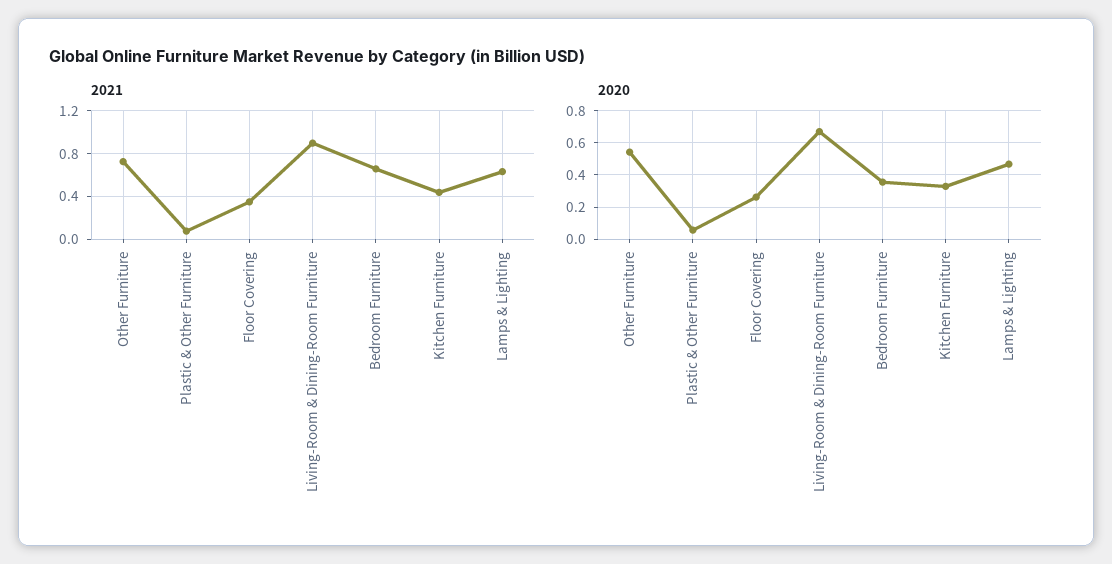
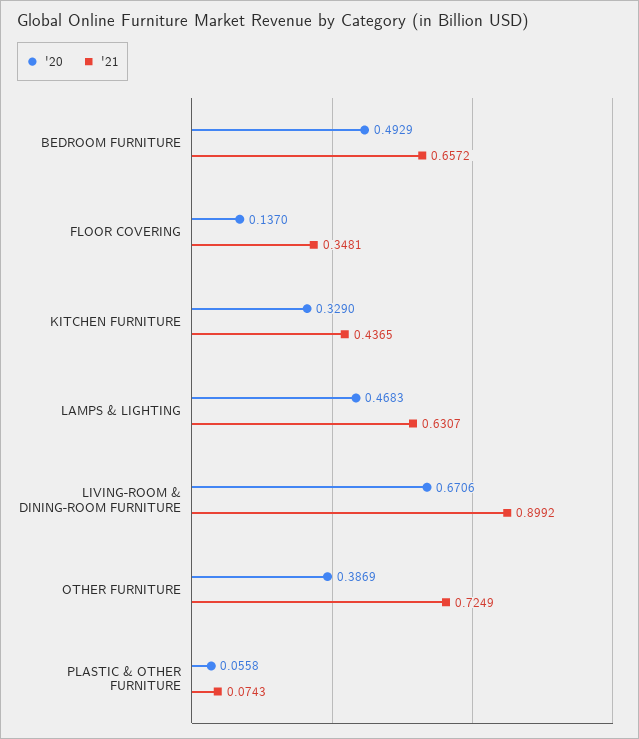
2020, Other Furniture: 0.55 -> 0.3869
2020, Floor Covering: 0.25 -> 0.137
2020, Bedroom Furniture: 0.35 -> 0.4929

